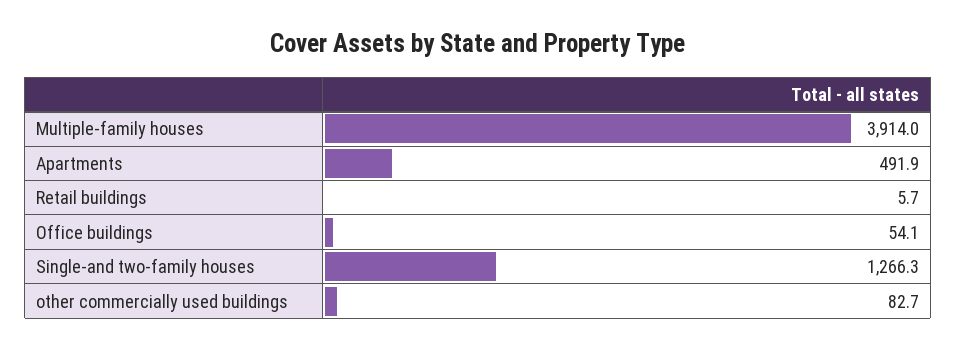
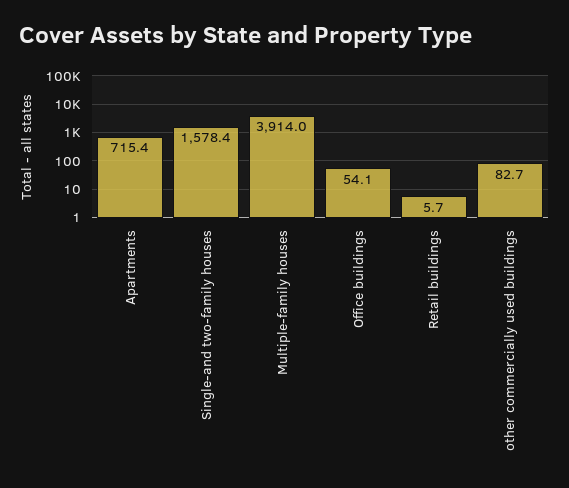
Apartments: 491.9 -> 715.4
Single-and two-family houses: 1266.3 -> 1578.4

